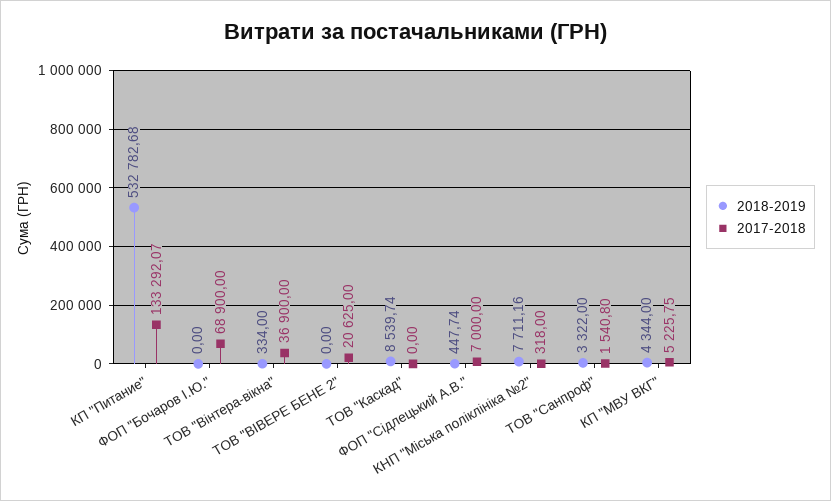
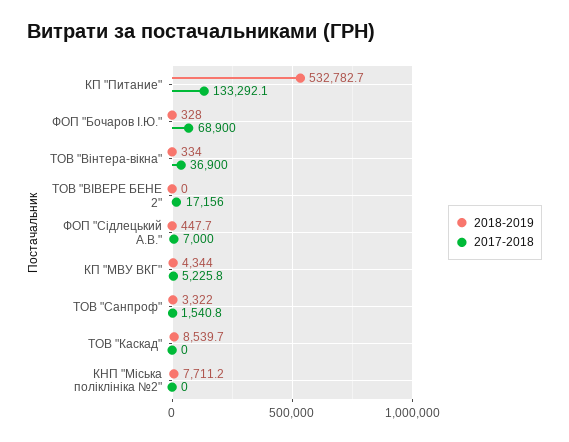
2018-2019, ФОП "Бочаров І.Ю.": 0 -> 328
2017-2018, ТОВ "ВІВЕРЕ БЕНЕ 2": 20625 -> 17156
2017-2018, КНП "Міська поліклініка №2": 318 -> 0

